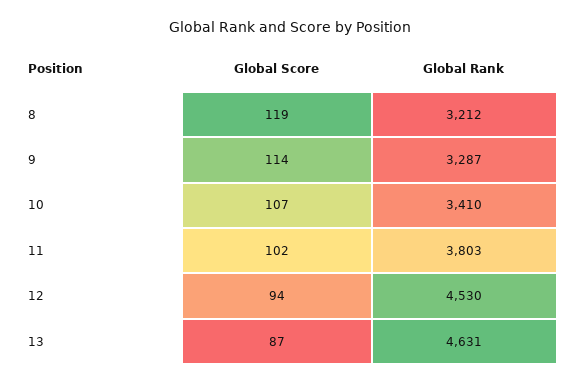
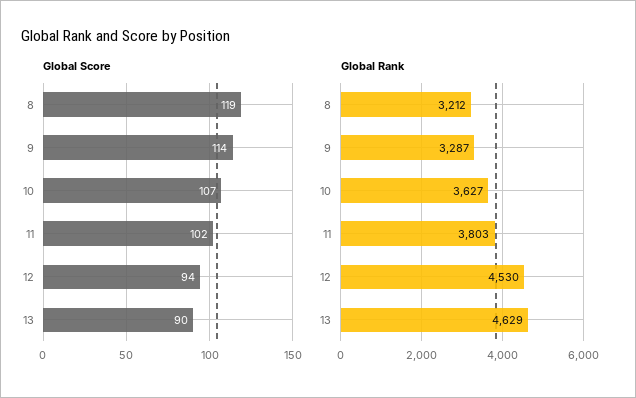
Global Rank, 10: 3410 -> 3627
Global Score, 13: 87 -> 90
Global Rank, 13: 4631 -> 4629

